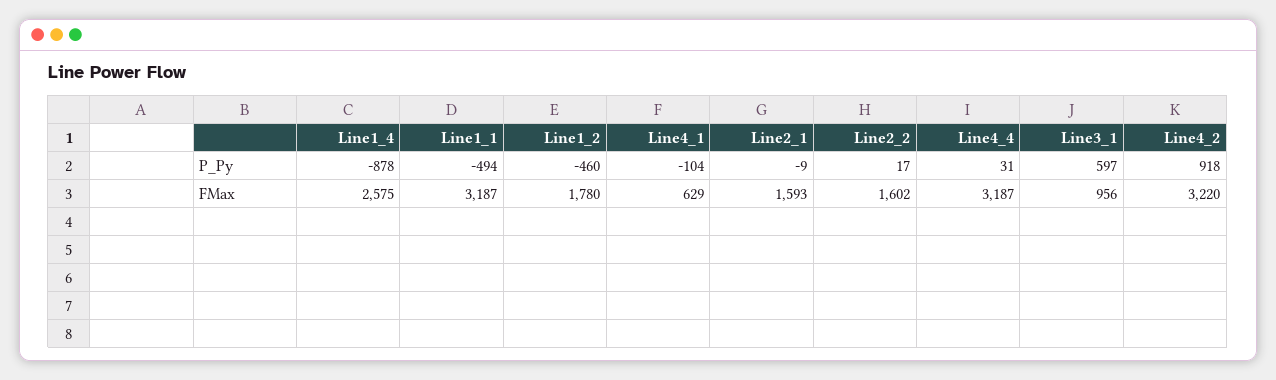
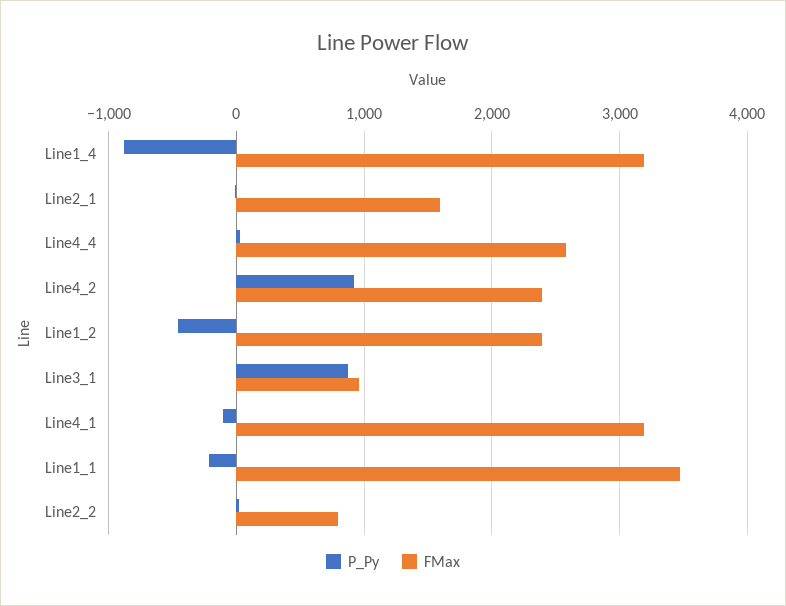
P_Py, Line1_1: -494 -> -200
P_Py, Line3_1: 597 -> 900
FMax, Line1_4: 2575 -> 3200
FMax, Line1_1: 3187 -> 3500
FMax, Line1_2: 1780 -> 2400
FMax, Line4_1: 629 -> 3200
FMax, Line2_2: 1602 -> 800
FMax, Line4_4: 3187 -> 2600
FMax, Line4_2: 3220 -> 2400

